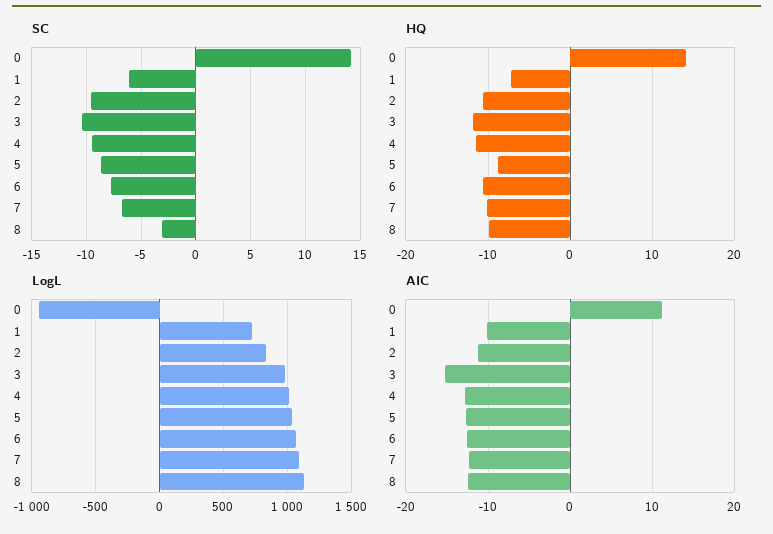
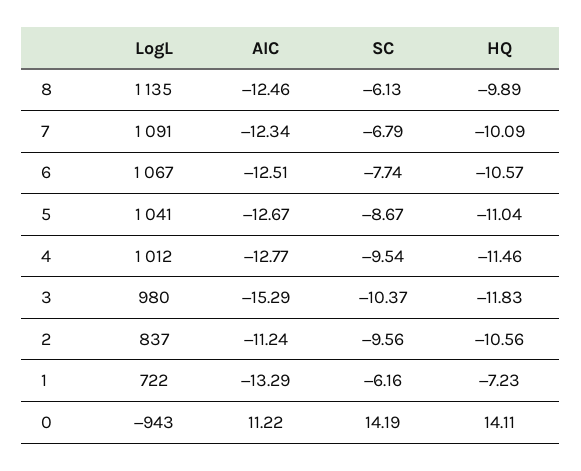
SC, 8: -3 -> -6.13
HQ, 5: -9 -> -11.04
AIC, 1: -10 -> -13.29

